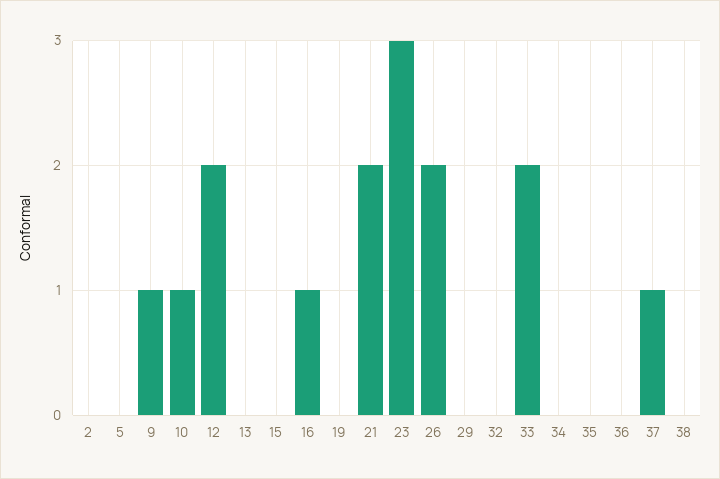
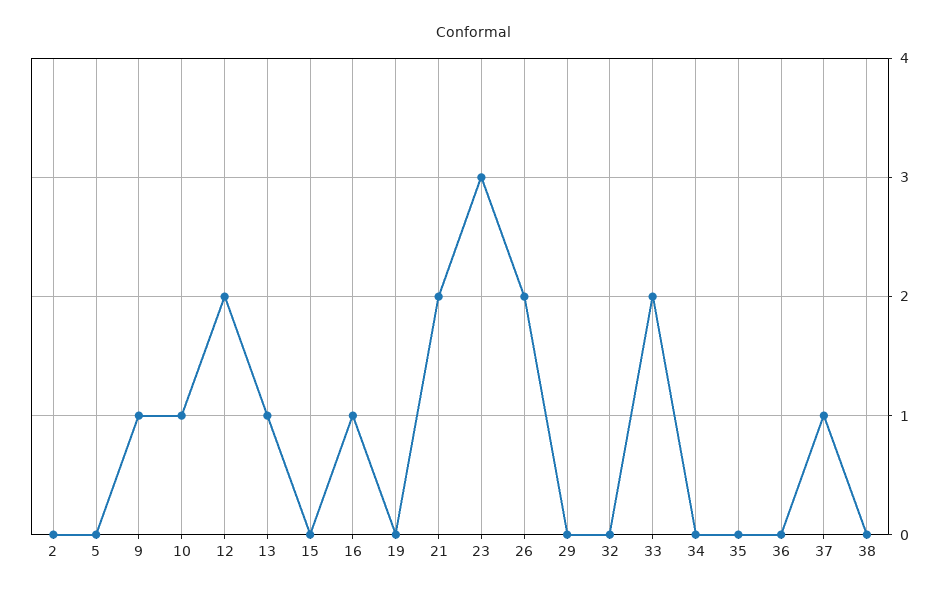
13: 0 -> 1

